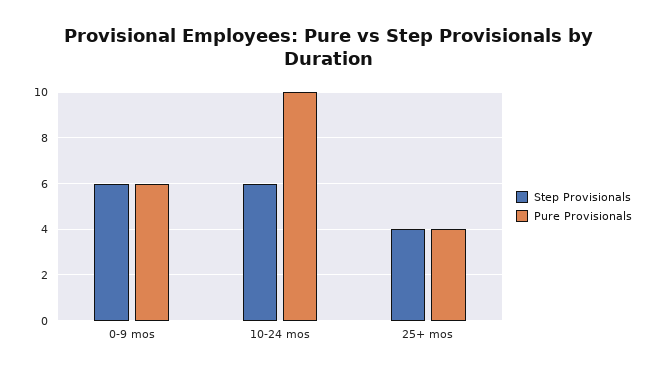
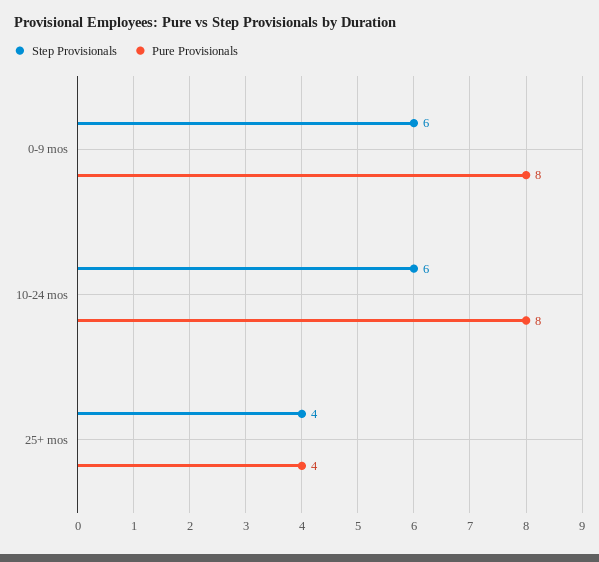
Pure Provisionals, 0-9 mos: 6 -> 8
Pure Provisionals, 10-24 mos: 10 -> 8

